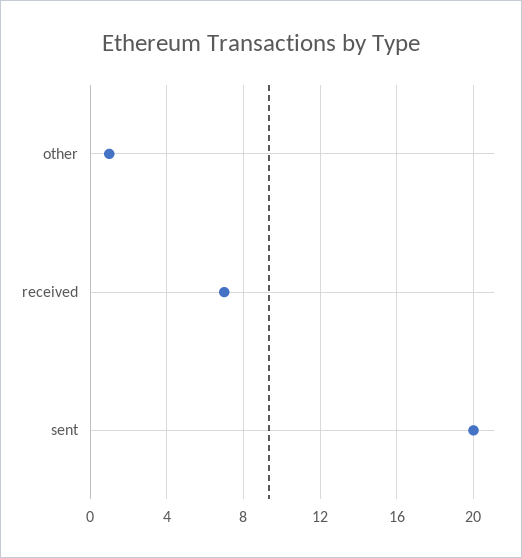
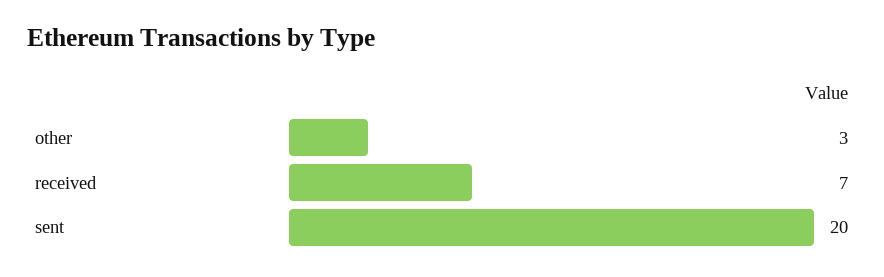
other: 1 -> 3

